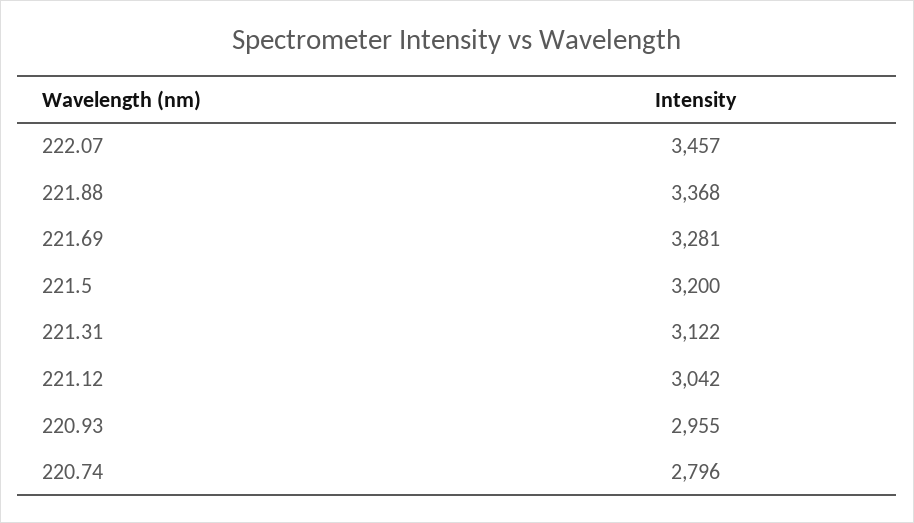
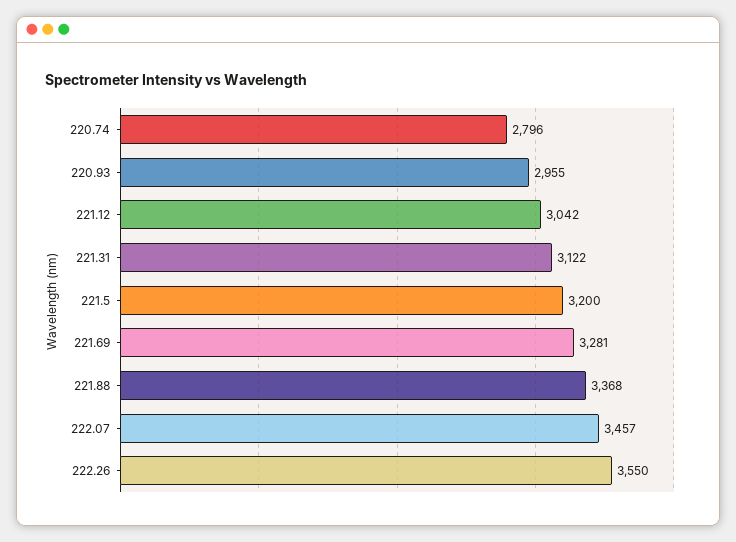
222.26: none -> 3550

